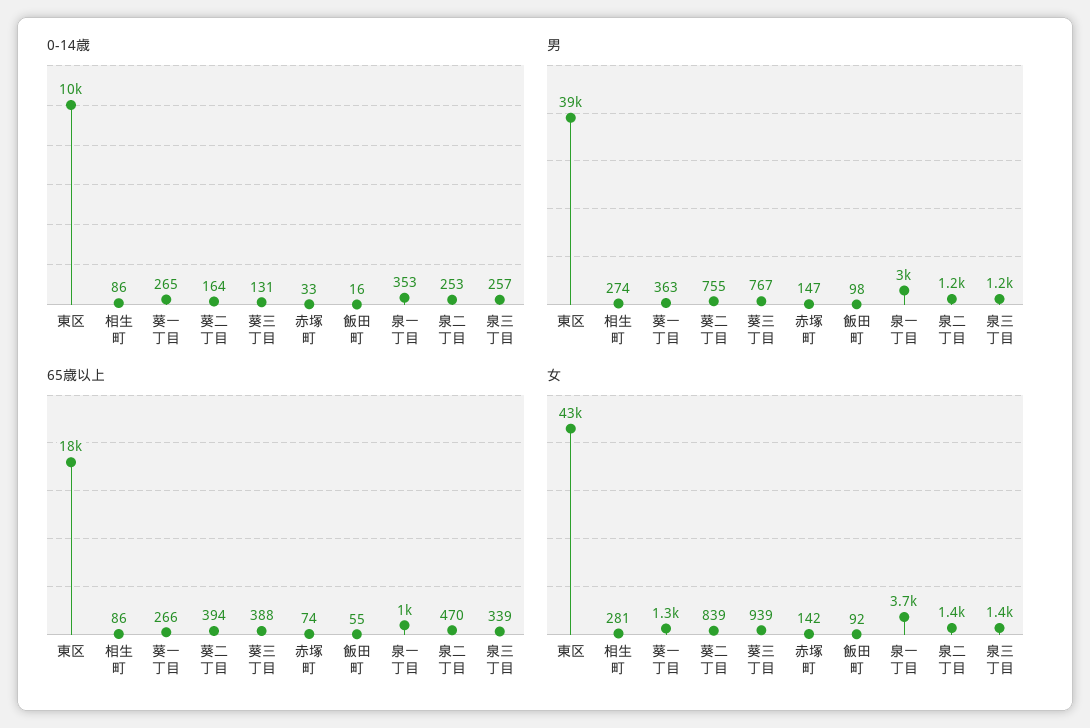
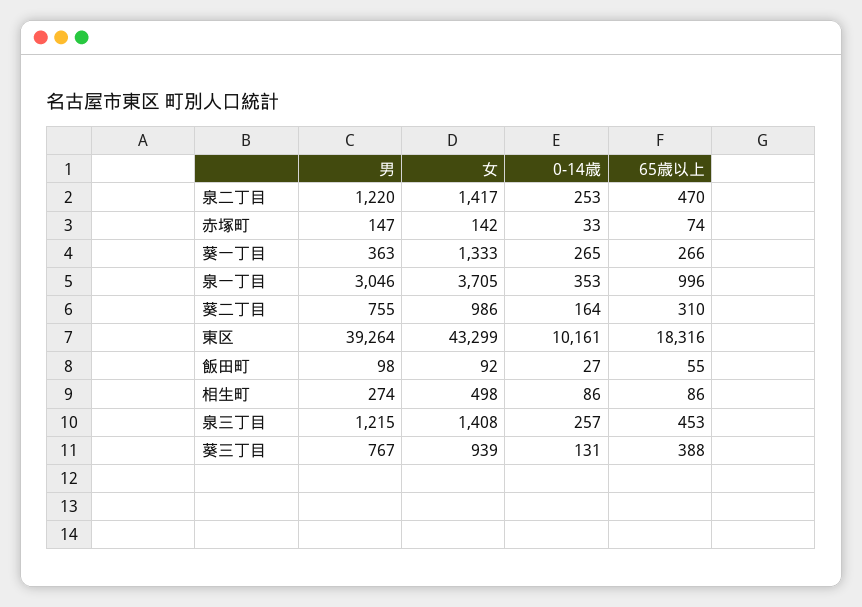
0-14歳, 飯田町: 16 -> 27
65歳以上, 葵二丁目: 394 -> 310
65歳以上, 泉三丁目: 339 -> 453
女, 相生町: 281 -> 498
女, 葵二丁目: 839 -> 986

